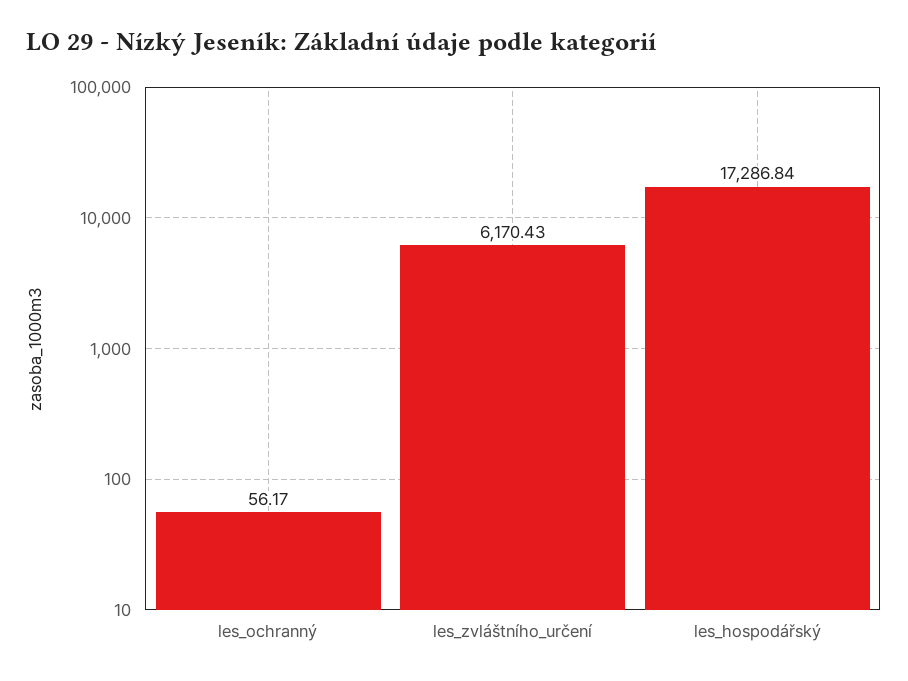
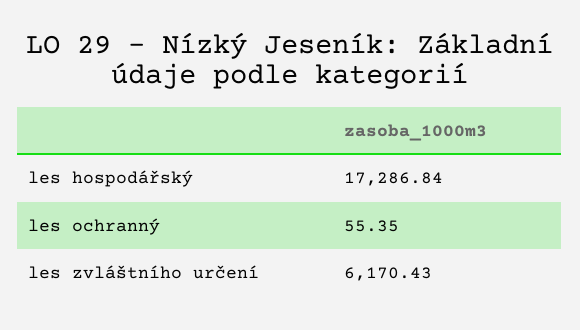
les_ochranný: 56.17 -> 55.35

